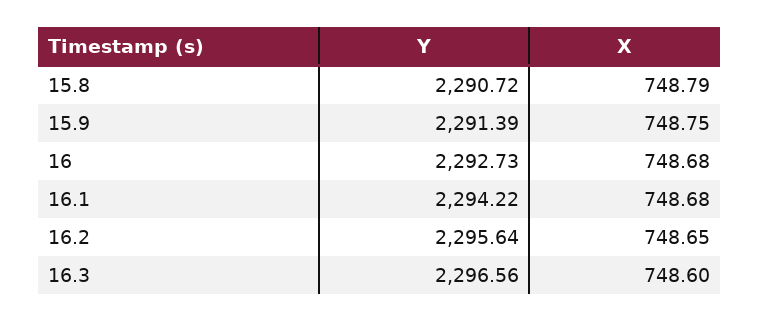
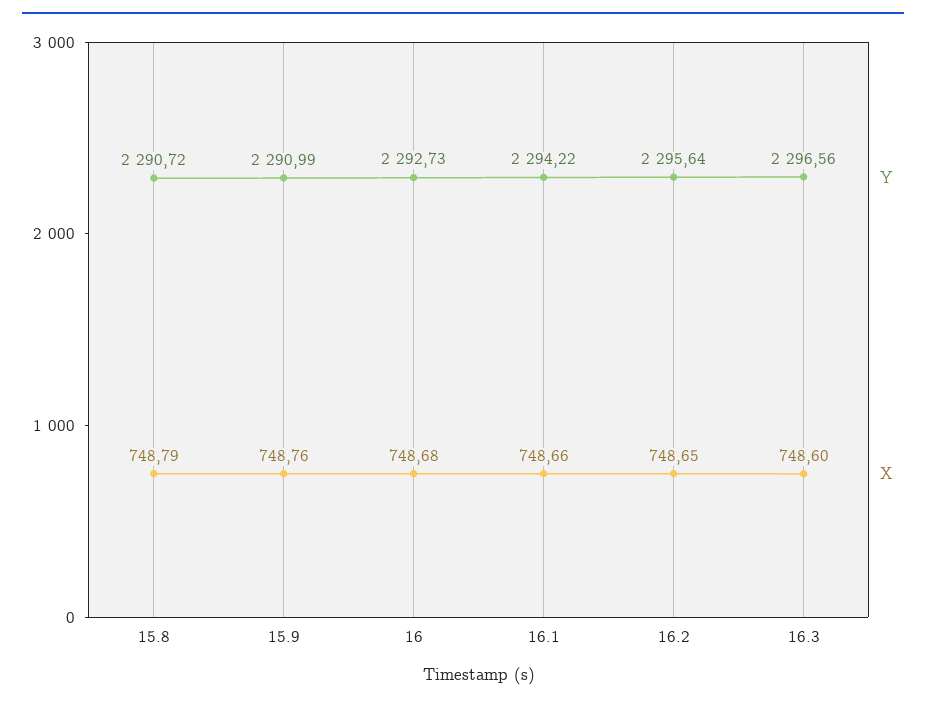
Y, 15.9: 2291.39 -> 2290.99
X, 15.9: 748.75 -> 748.76
X, 16.1: 748.68 -> 748.66

